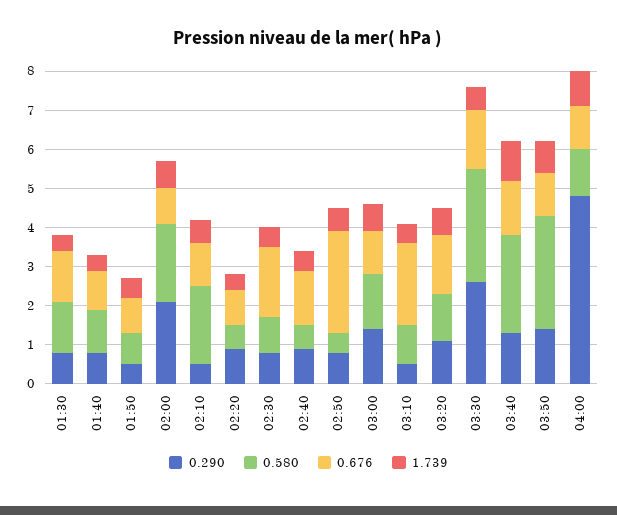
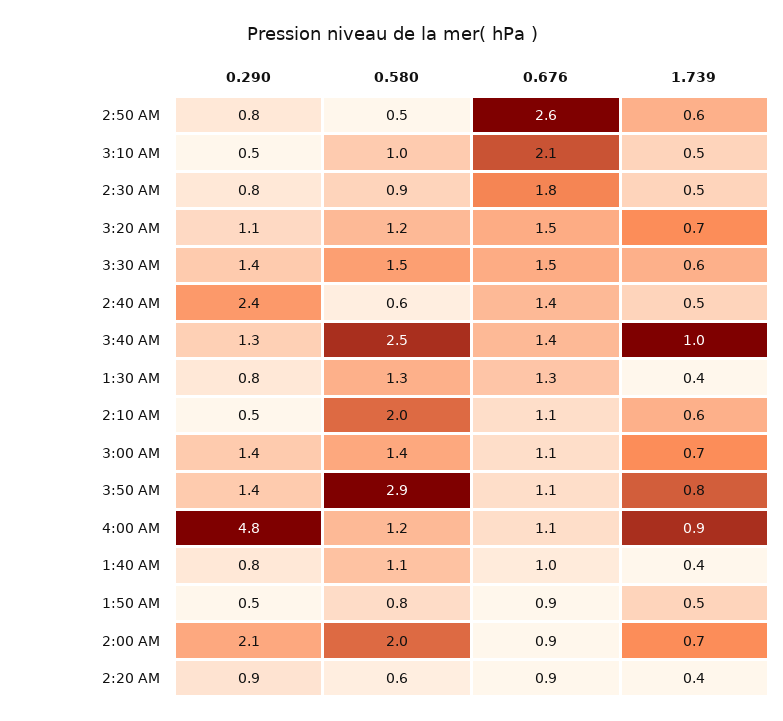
0.290, 02:40: 1 -> 2.4
0.290, 03:30: 2.5 -> 1.4
0.580, 03:30: 3 -> 1.5

